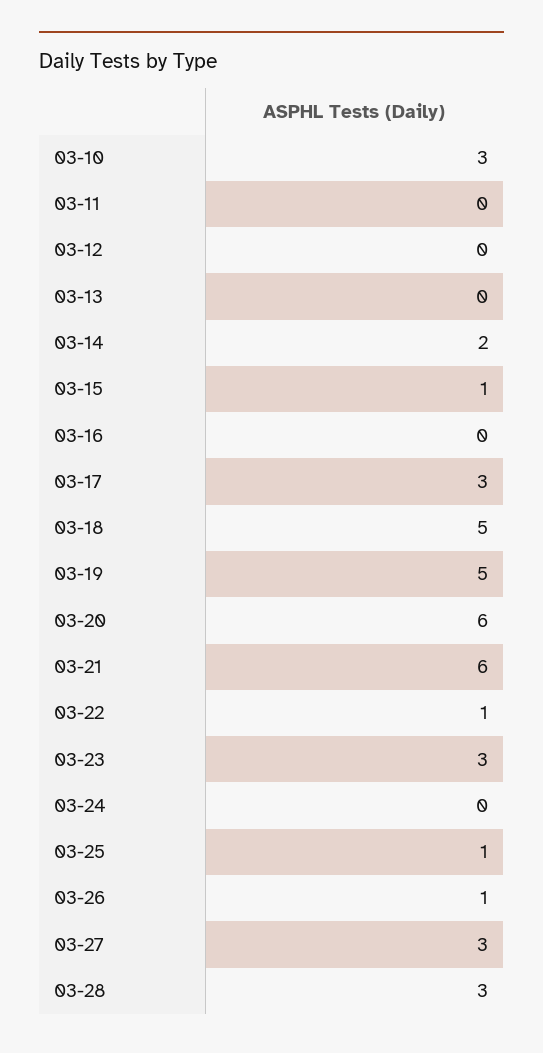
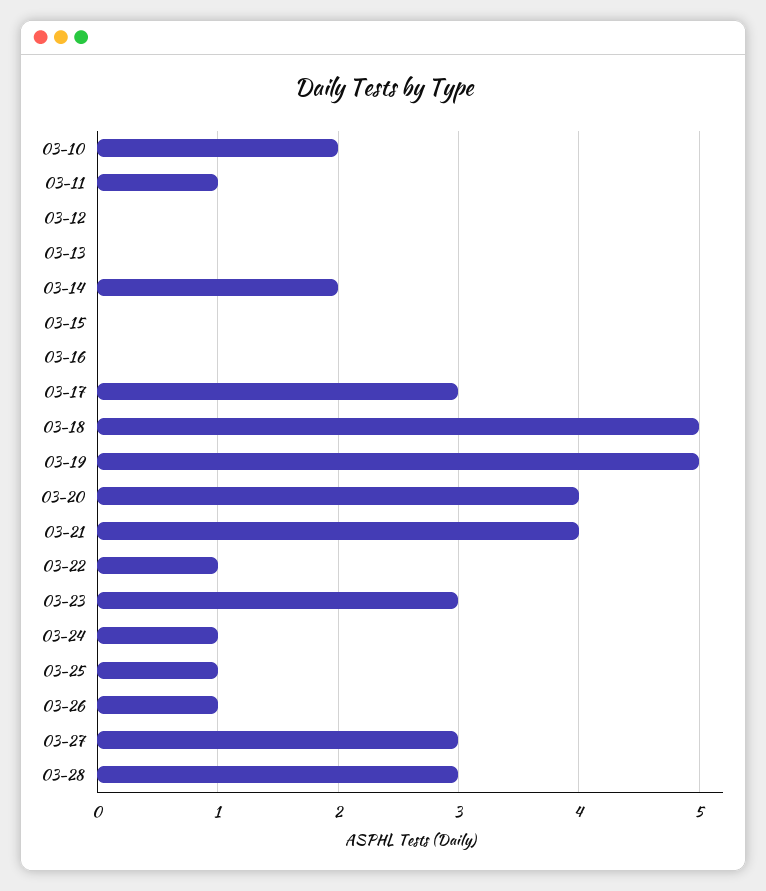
03-10: 3 -> 2
03-11: 0 -> 1
03-15: 1 -> 0
03-20: 6 -> 4
03-21: 6 -> 4
03-24: 0 -> 1

